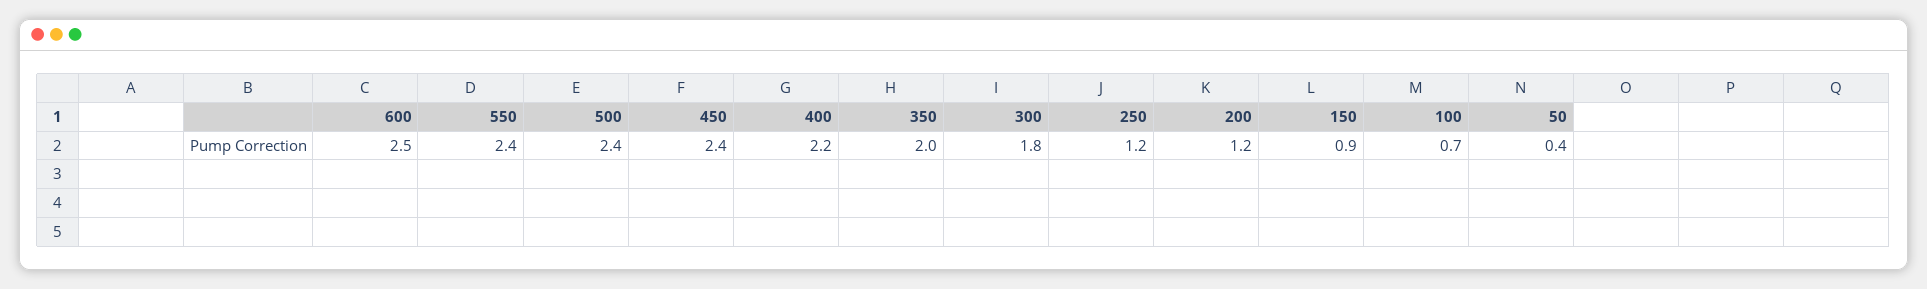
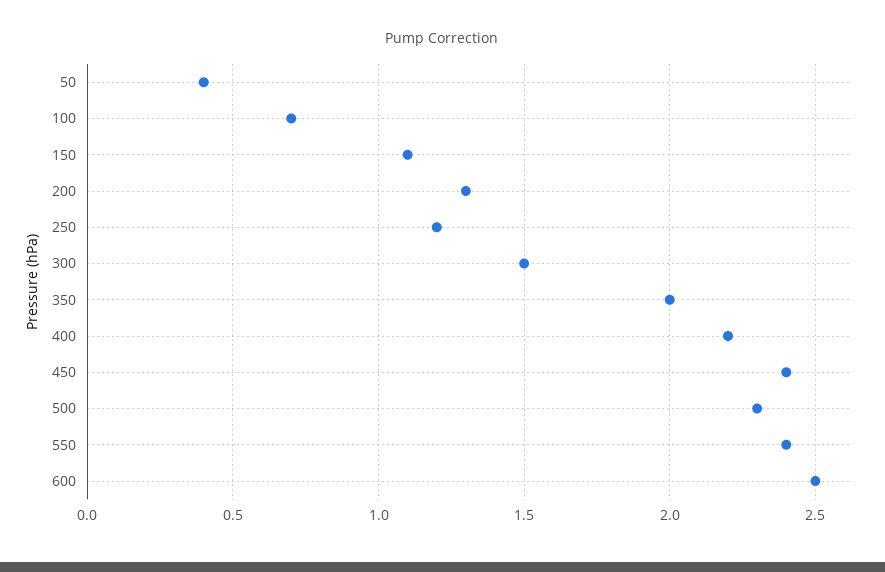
500: 2.4 -> 2.3
300: 1.8 -> 1.5
200: 1.2 -> 1.3
150: 0.9 -> 1.1

